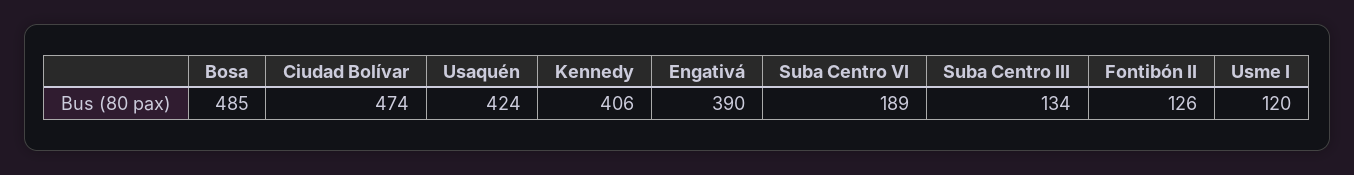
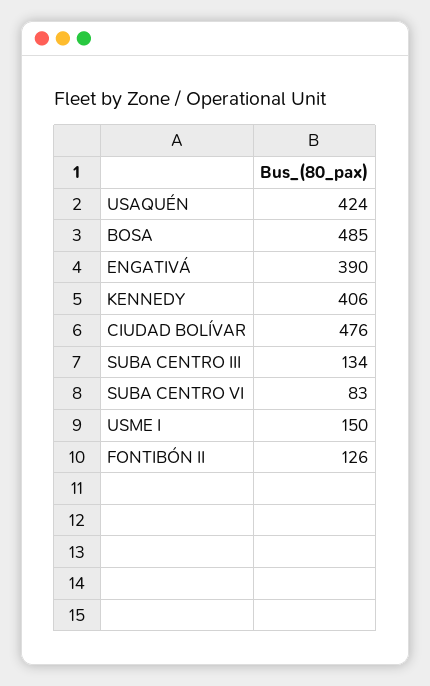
Ciudad Bolívar: 474 -> 476
Suba Centro VI: 189 -> 83
Usme I: 120 -> 150

